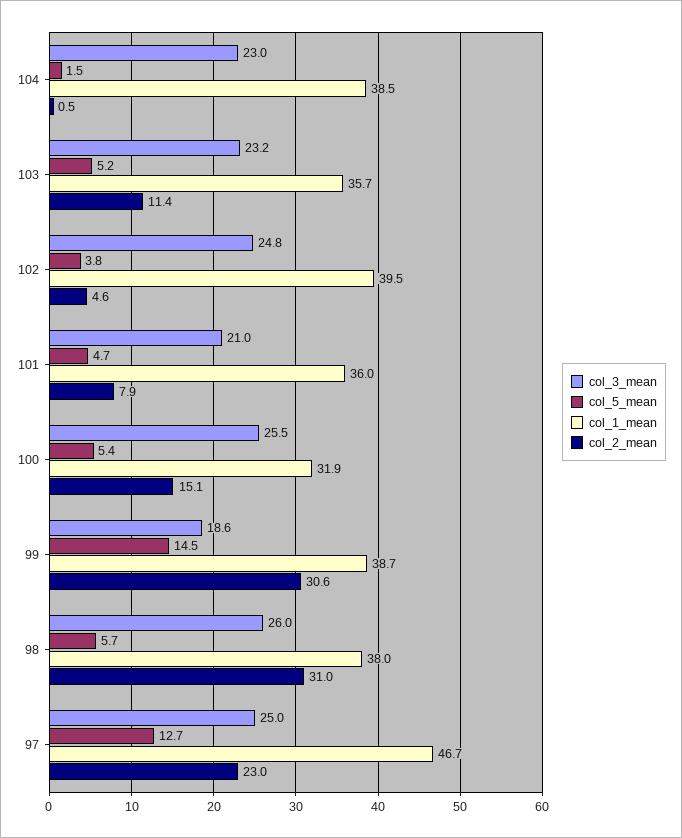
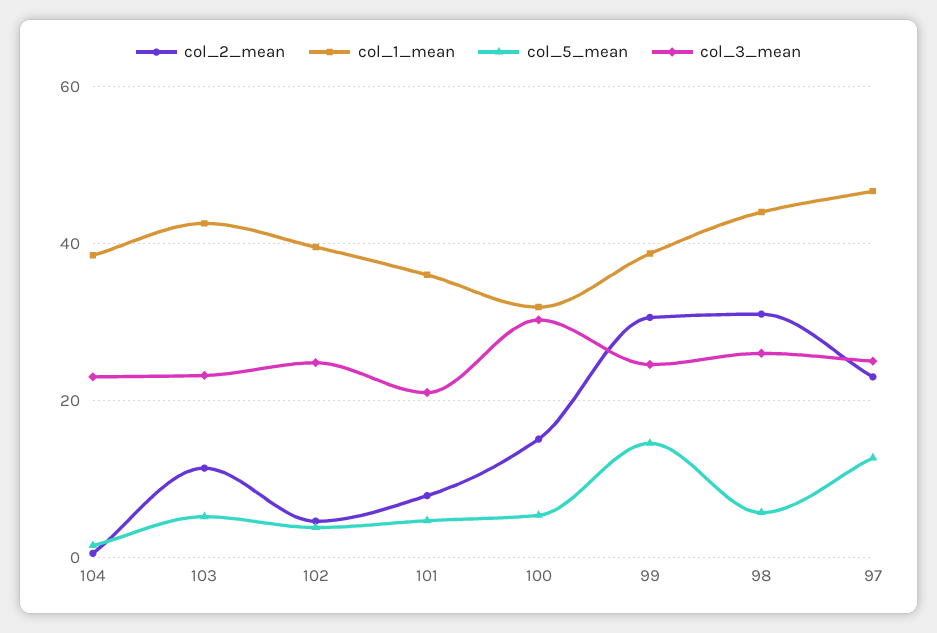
col_1_mean, 103: 35.7 -> 42
col_3_mean, 100: 25.5 -> 30
col_3_mean, 99: 18.6 -> 24
col_1_mean, 98: 38 -> 44

